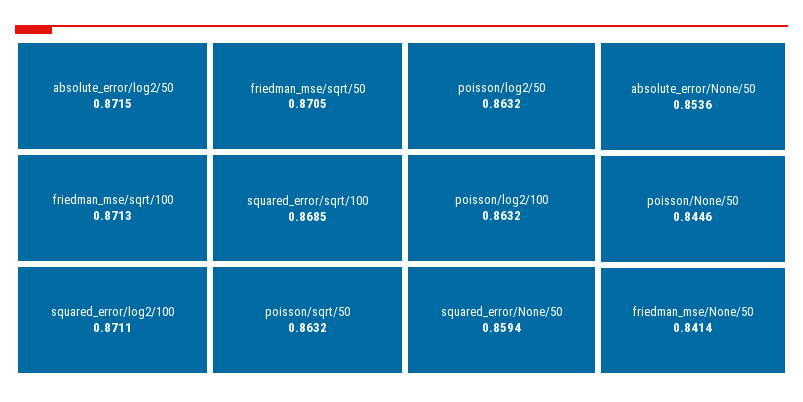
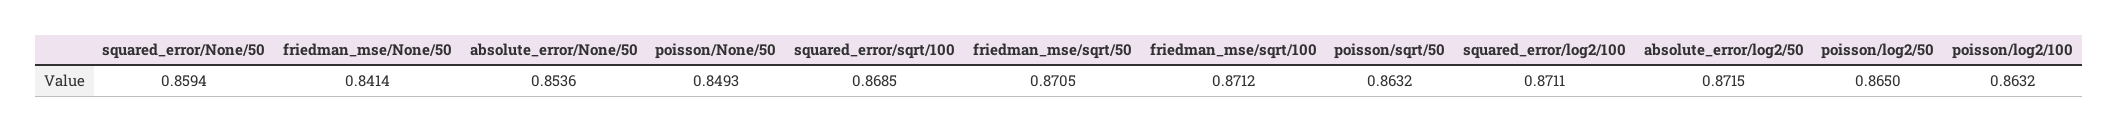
friedman_mse/sqrt/100: 0.8713 -> 0.8712
poisson/log2/50: 0.8632 -> 0.865
poisson/None/50: 0.8446 -> 0.8493

